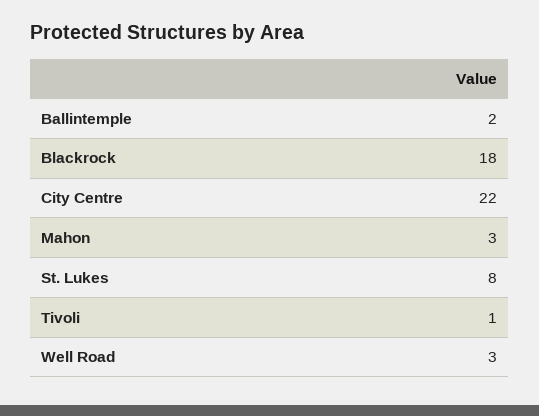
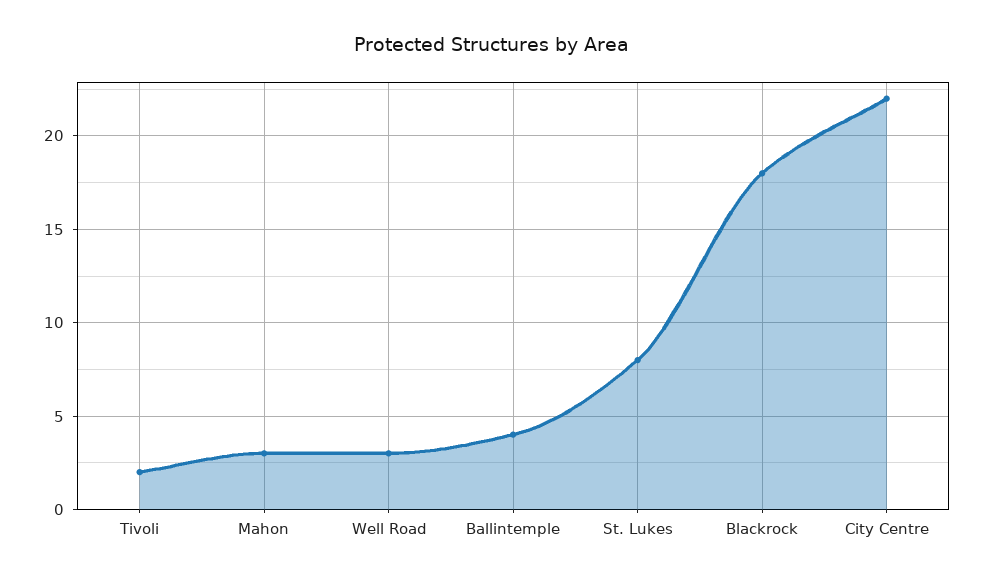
Ballintemple: 2 -> 4
Tivoli: 1 -> 2

